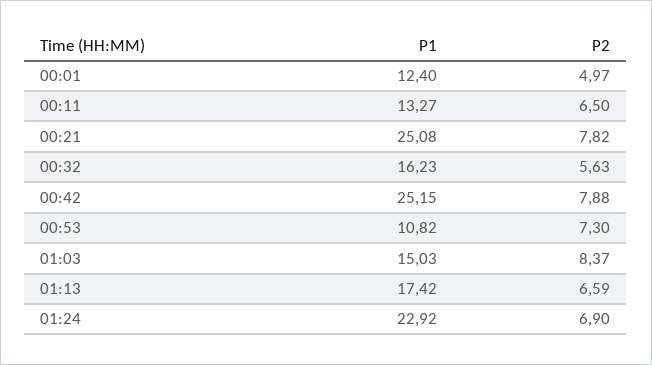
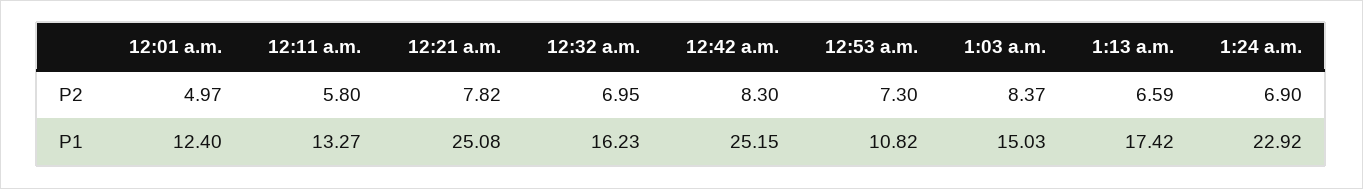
P2, 00:11: 6.5 -> 5.8
P2, 00:32: 5.63 -> 6.95
P2, 00:42: 7.88 -> 8.3

